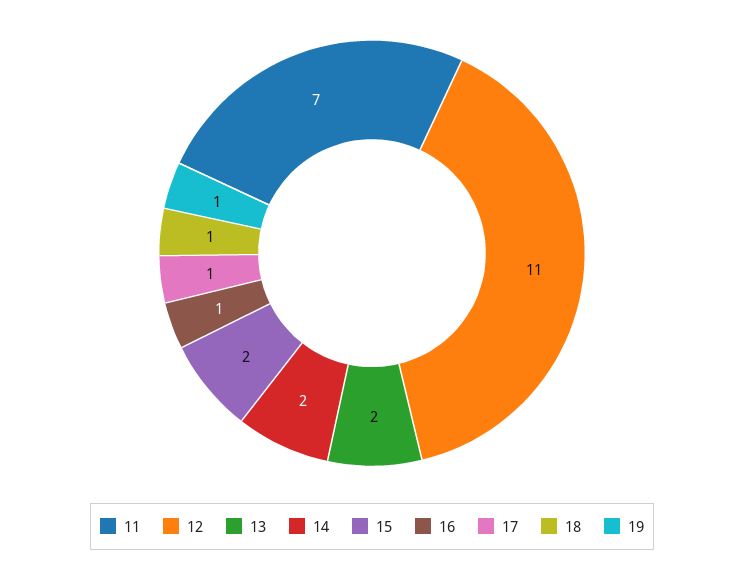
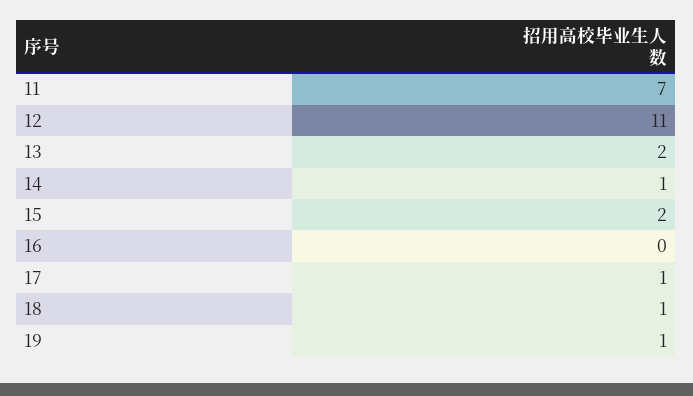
14: 2 -> 1
16: 1 -> 0

